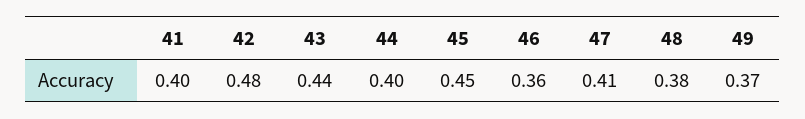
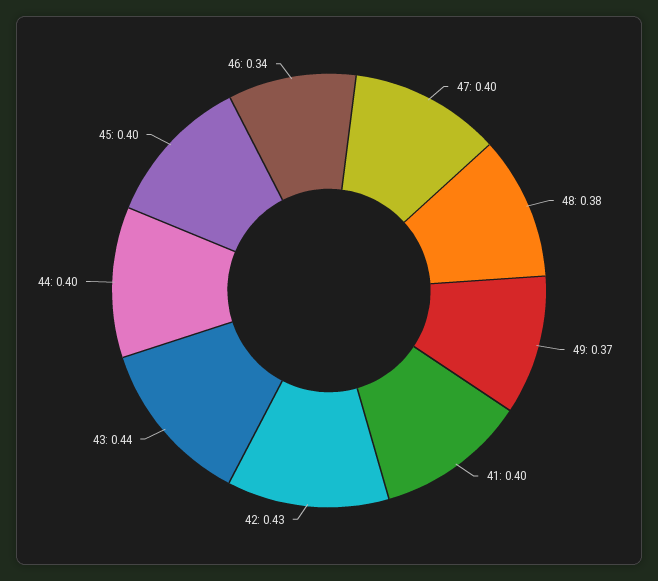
42: 0.48 -> 0.43
45: 0.45 -> 0.4
46: 0.36 -> 0.34
47: 0.41 -> 0.4

